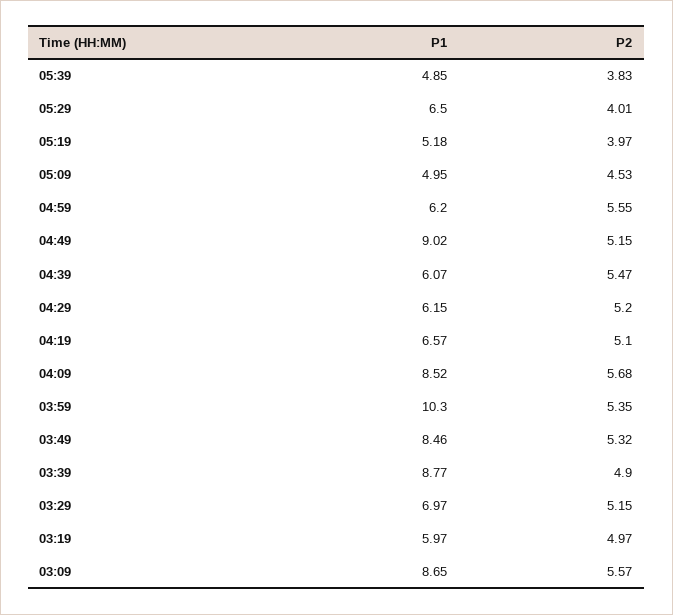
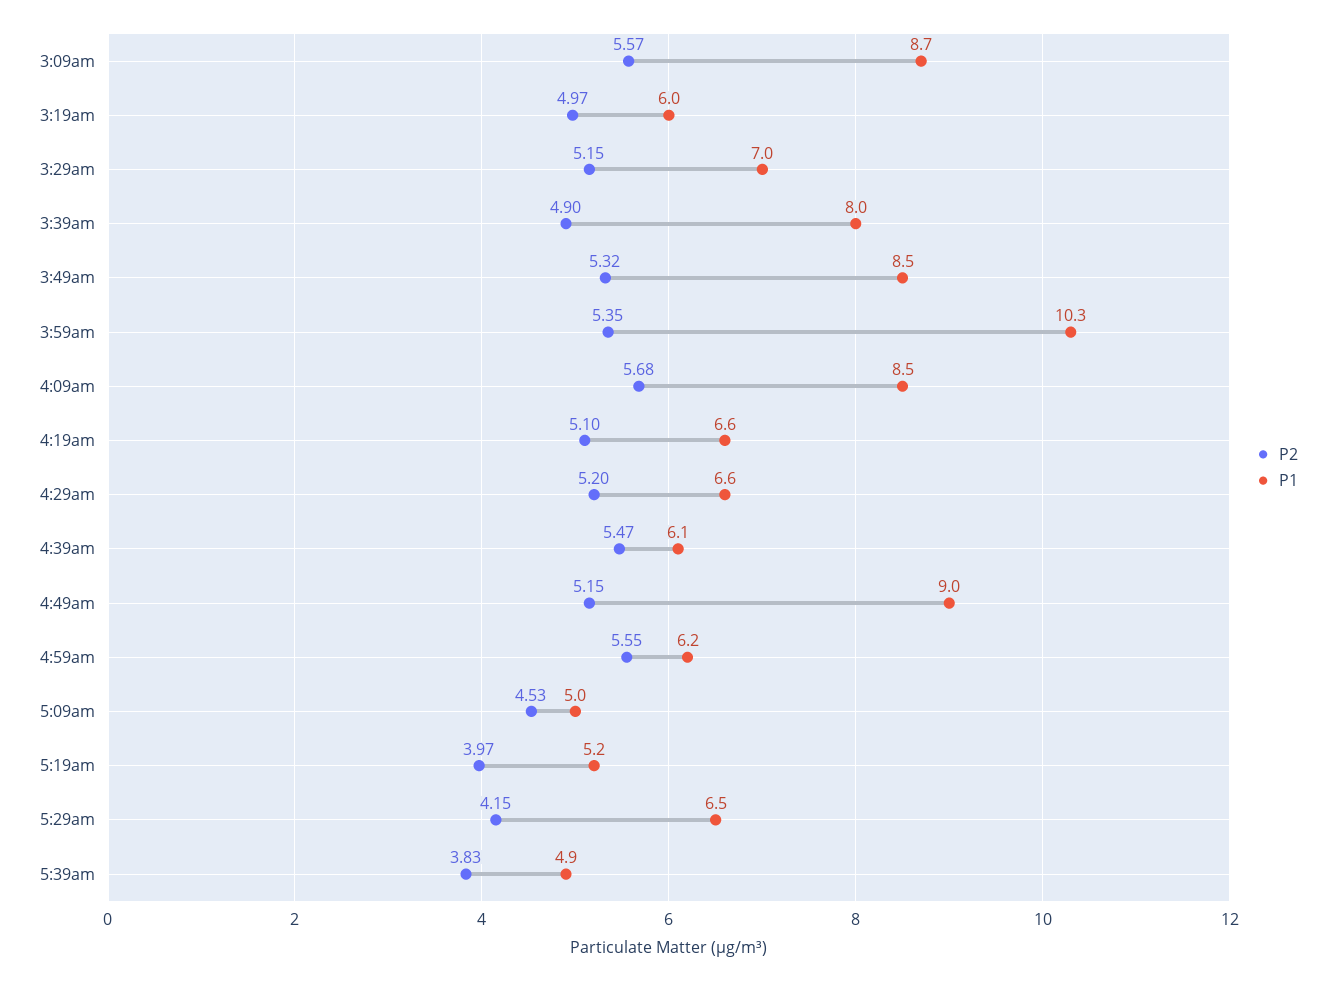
P2, 05:29: 4.01 -> 4.15
P1, 04:29: 6.15 -> 6.6
P1, 03:39: 8.77 -> 8

